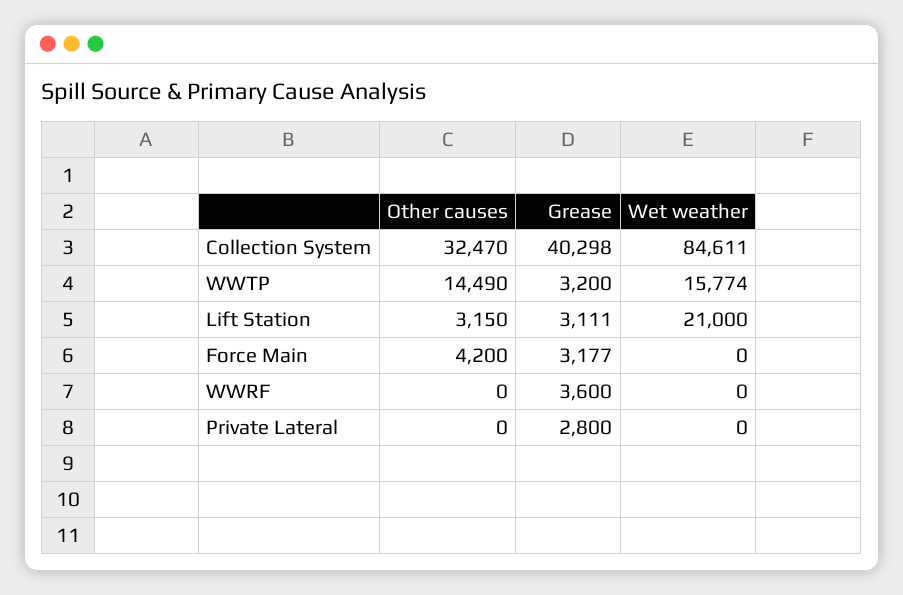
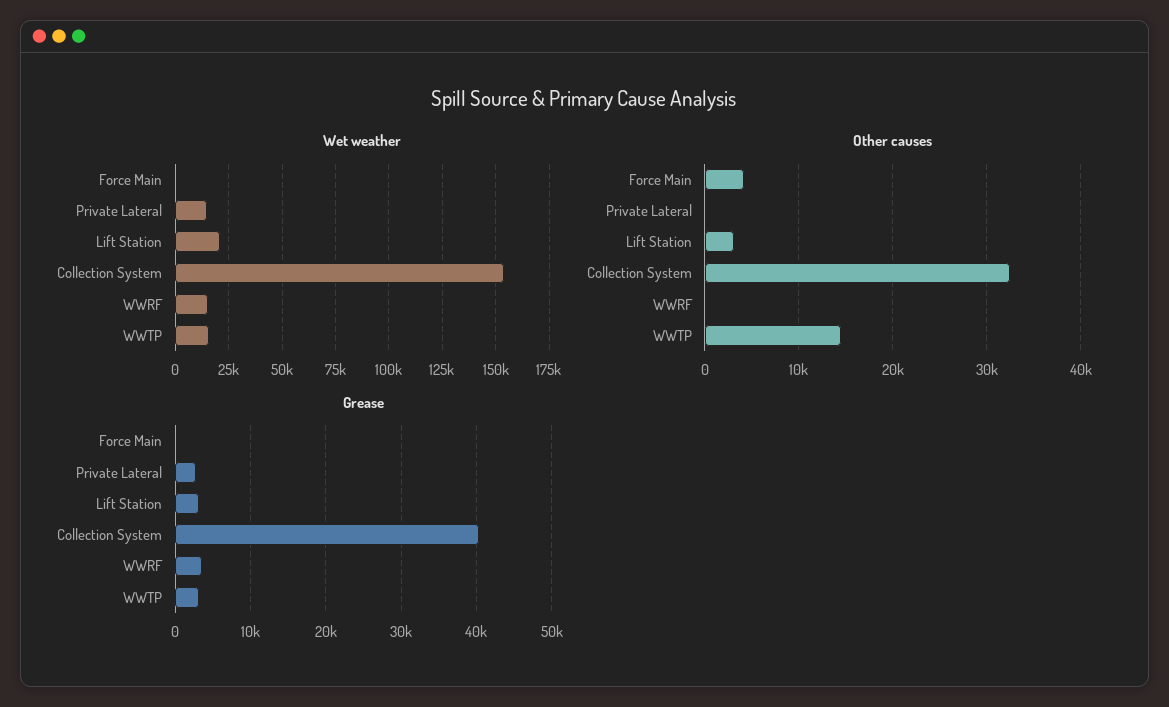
Wet weather, Collection System: 84611 -> 155000
Grease, Force Main: 3177 -> 0
Wet weather, WWRF: 0 -> 15000
Wet weather, Private Lateral: 0 -> 15000

